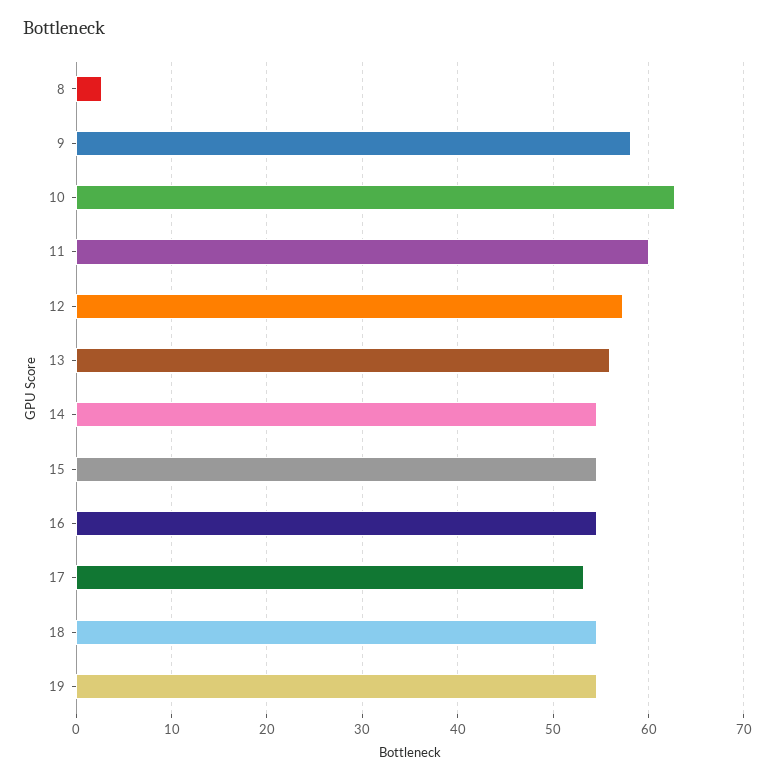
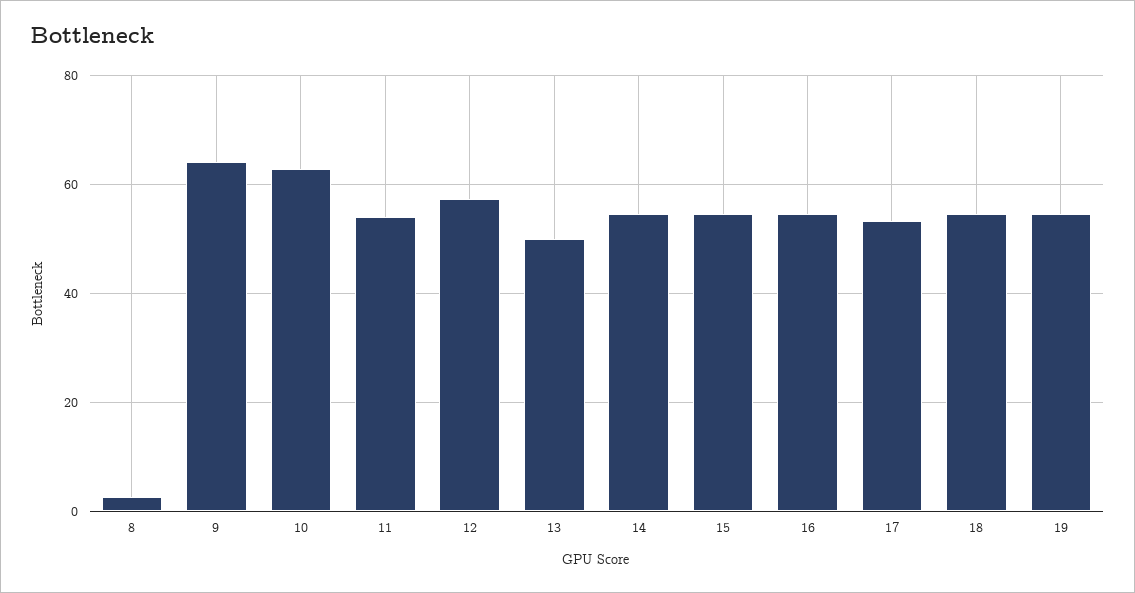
9: 58 -> 64
11: 60 -> 54
13: 56 -> 50

